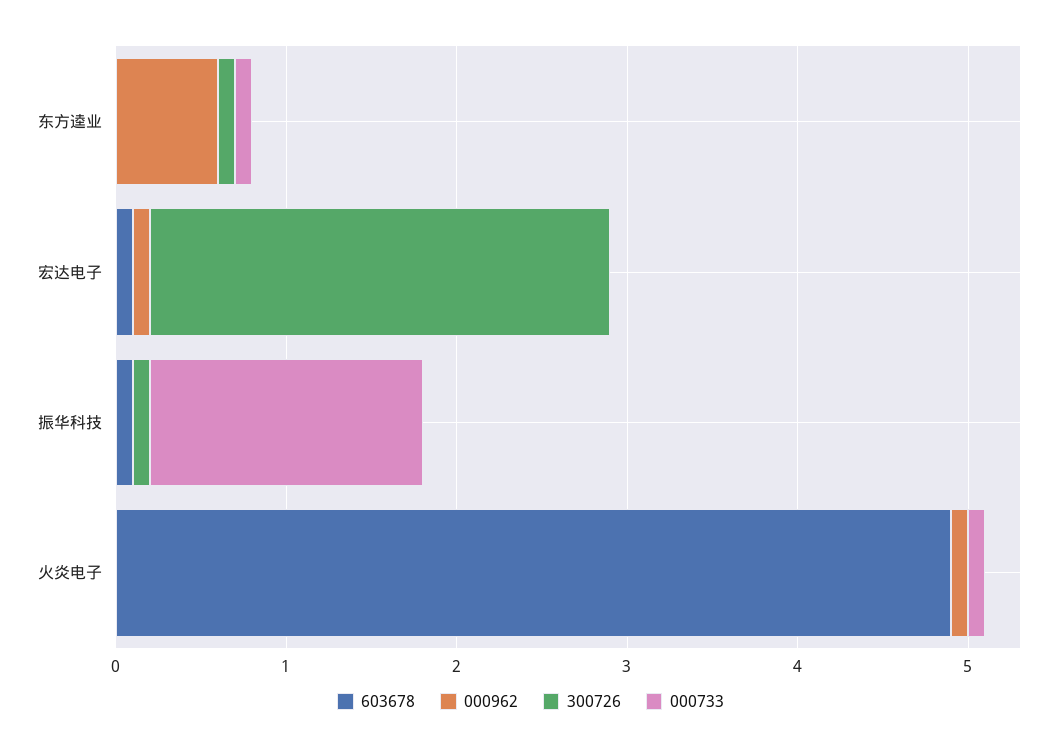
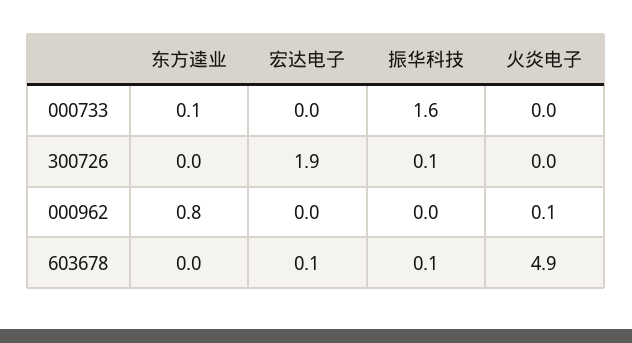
000962, 东方逵业: 0.6 -> 0.8
300726, 东方逵业: 0.1 -> 0
000962, 宏达电子: 0.1 -> 0
300726, 宏达电子: 2.7 -> 1.9
000733, 火炎电子: 0.1 -> 0

